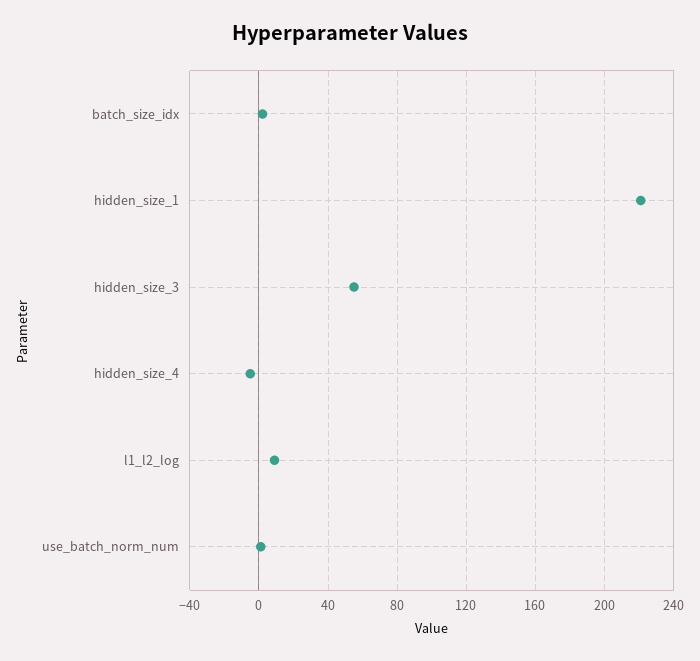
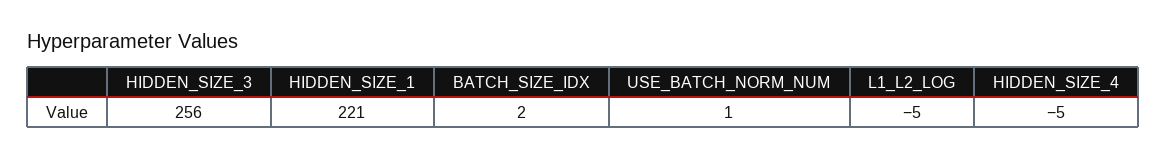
hidden_size_3: 55 -> 256
l1_l2_log: 10 -> -5

